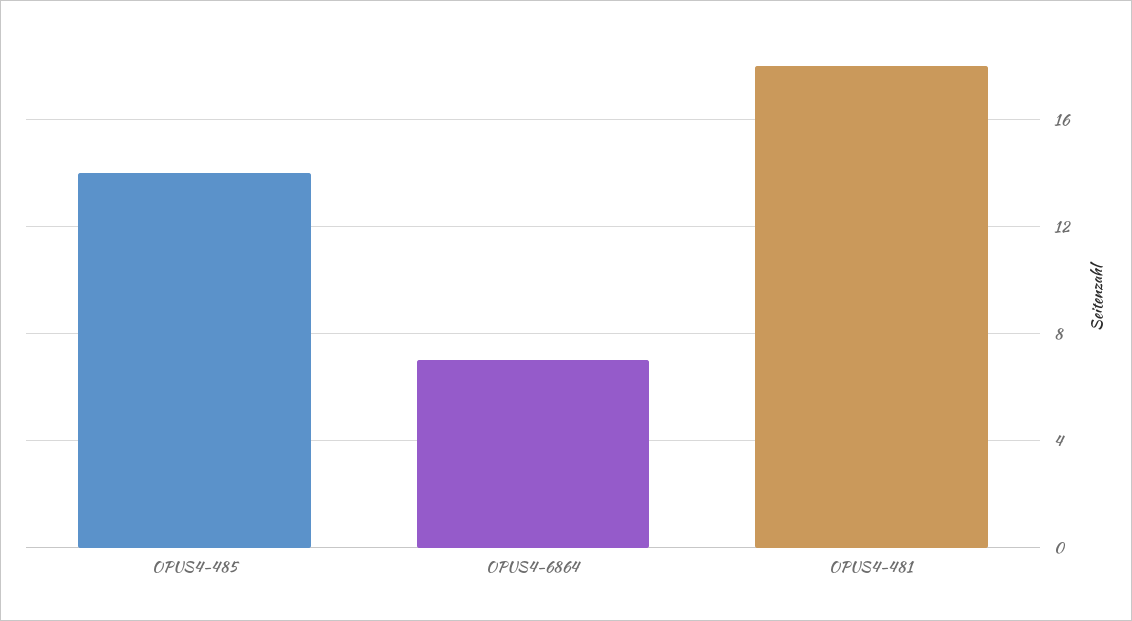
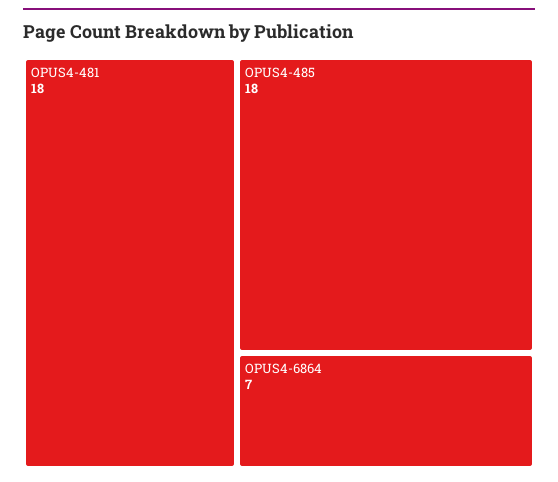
OPUS4-485: 14 -> 18

